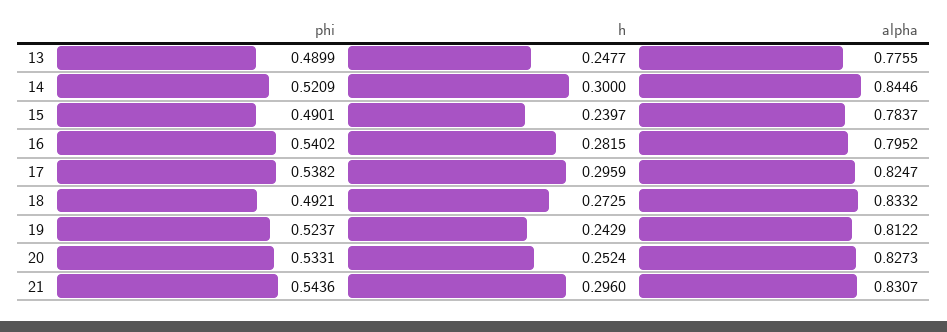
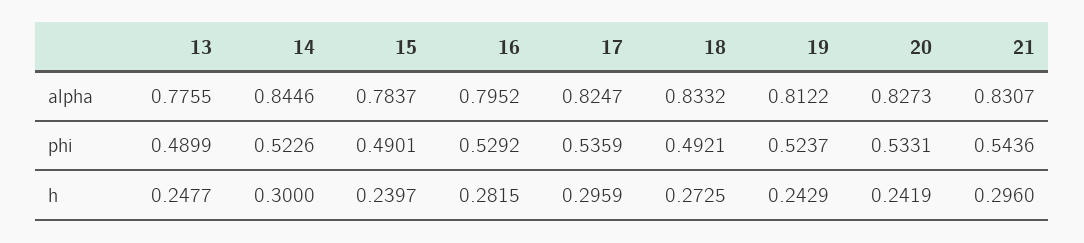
phi, 14: 0.5209 -> 0.5226
phi, 16: 0.5402 -> 0.5292
phi, 17: 0.5382 -> 0.5359
h, 20: 0.2524 -> 0.2419

